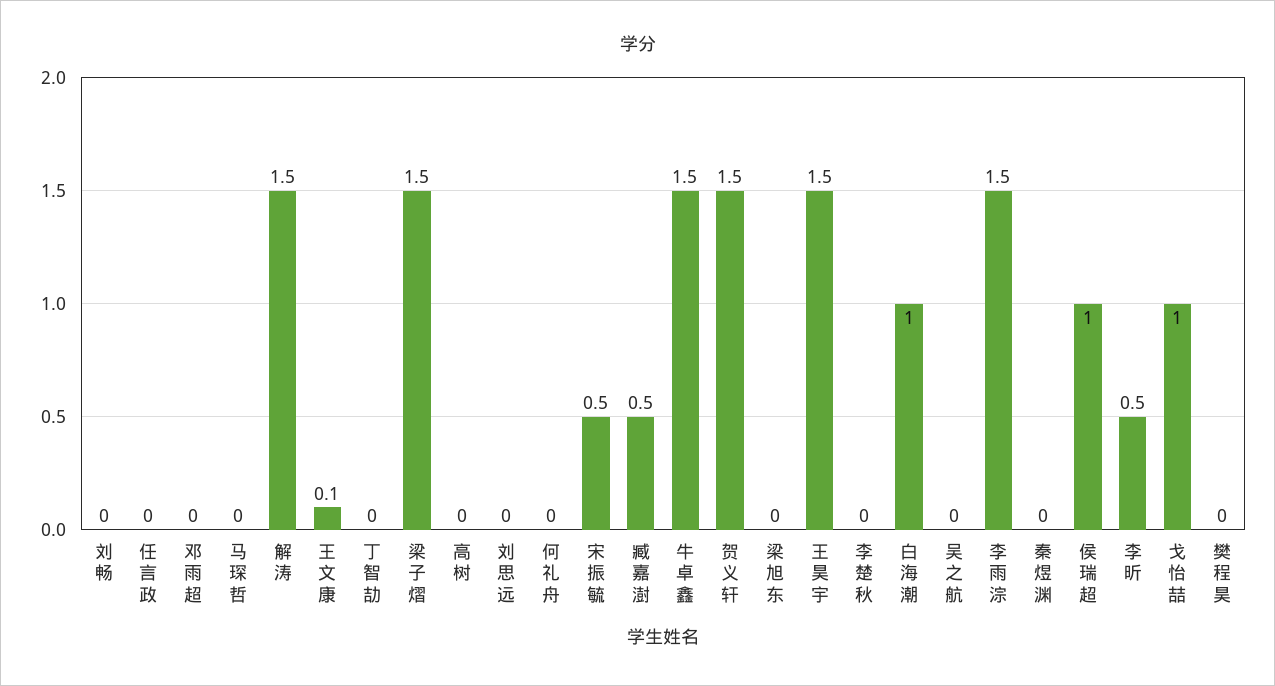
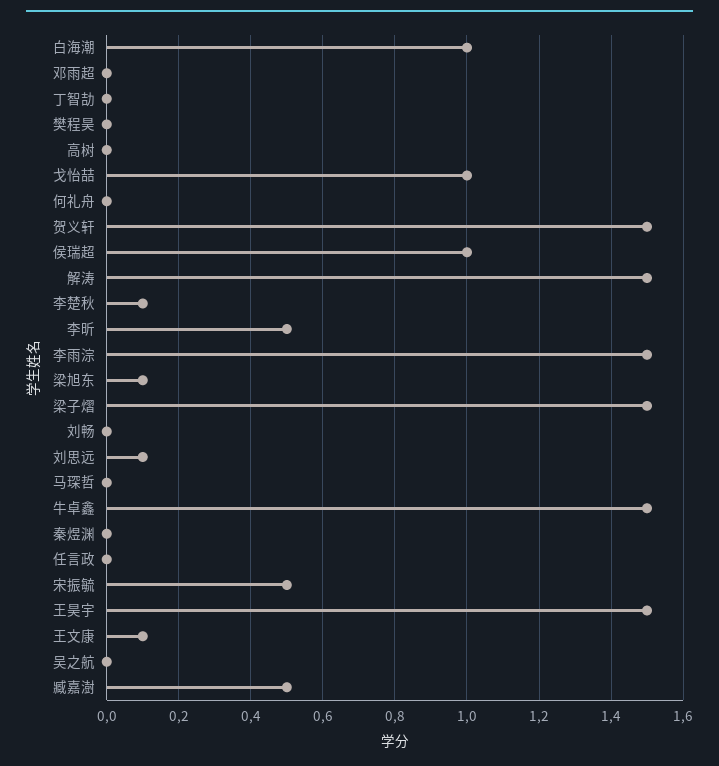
刘思远: 0 -> 0.1
梁旭东: 0 -> 0.1
李楚秋: 0 -> 0.1

